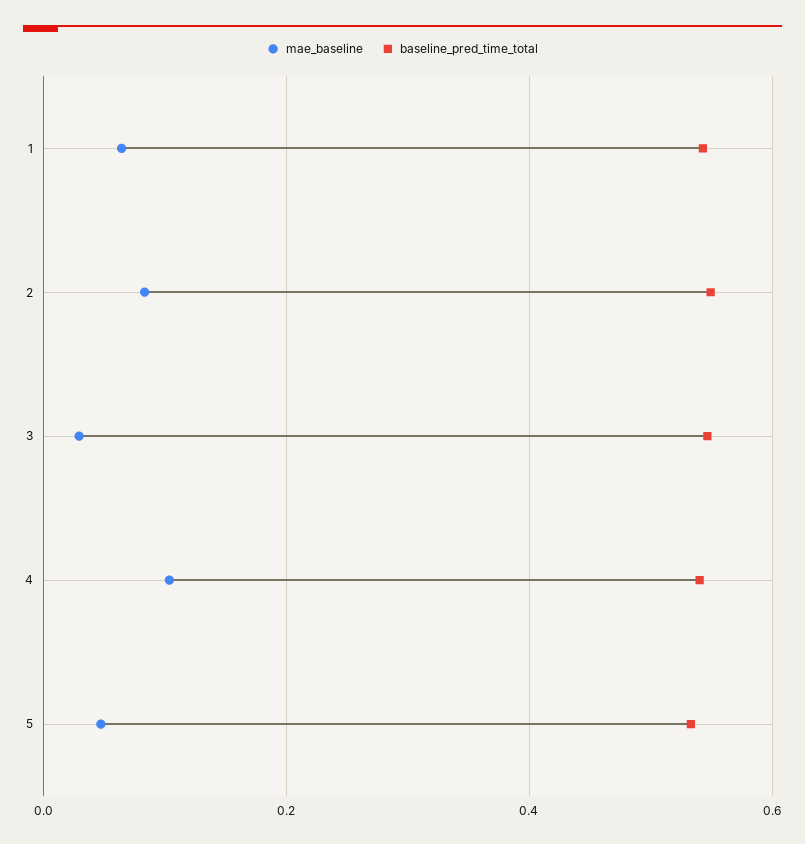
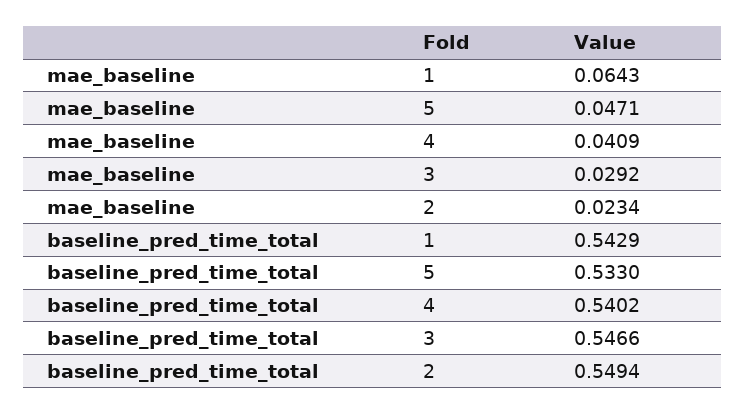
mae_baseline, 2: 0.08 -> 0.0234
mae_baseline, 4: 0.1 -> 0.0409

